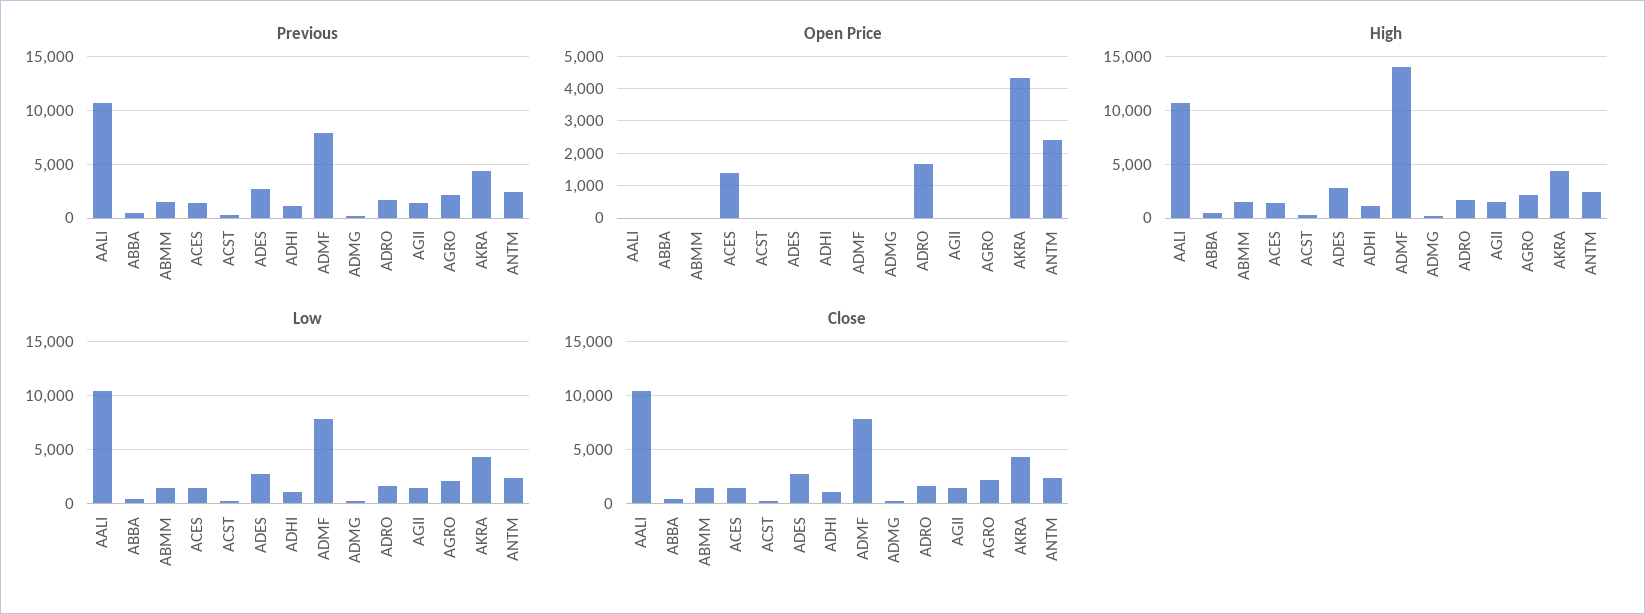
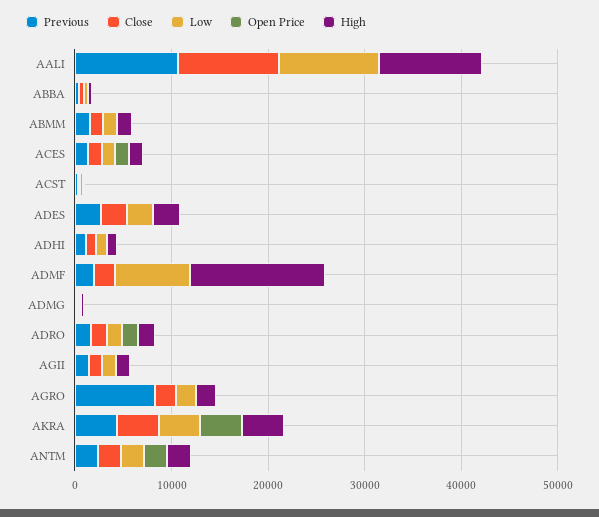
Previous, ADMF: 8000 -> 2000
Previous, AGRO: 2000 -> 8000
Close, ADMF: 8000 -> 2000

